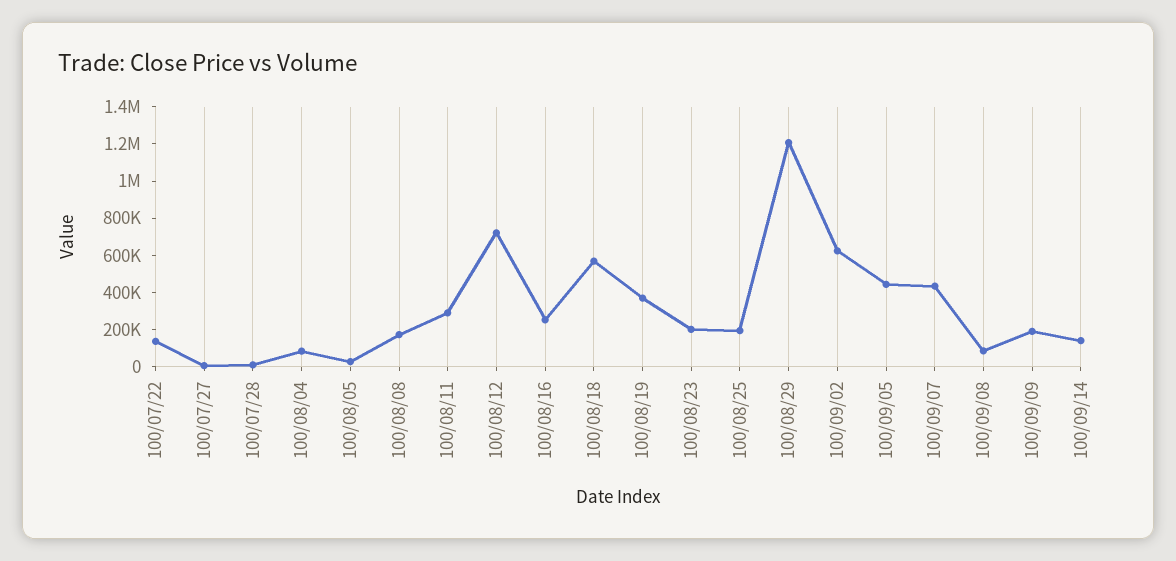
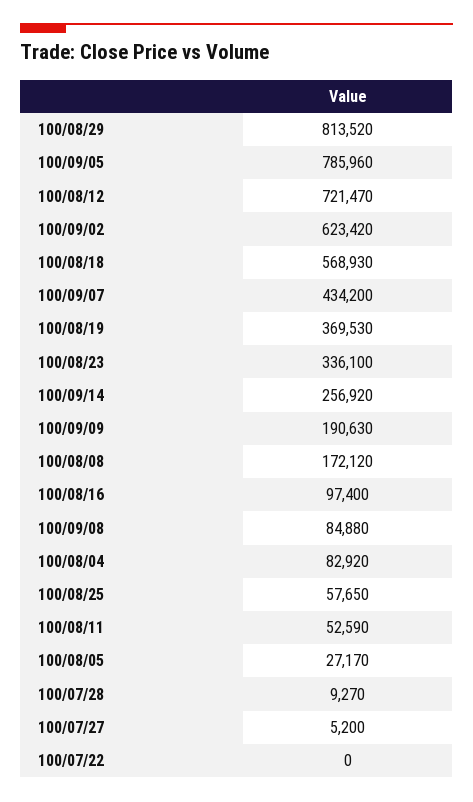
100/07/22: 150000 -> 0
100/08/11: 300000 -> 52590
100/08/16: 250000 -> 97400
100/08/23: 200000 -> 336100
100/08/25: 200000 -> 57650
100/08/29: 1200000 -> 813520
100/09/05: 450000 -> 785960
100/09/14: 150000 -> 256920

